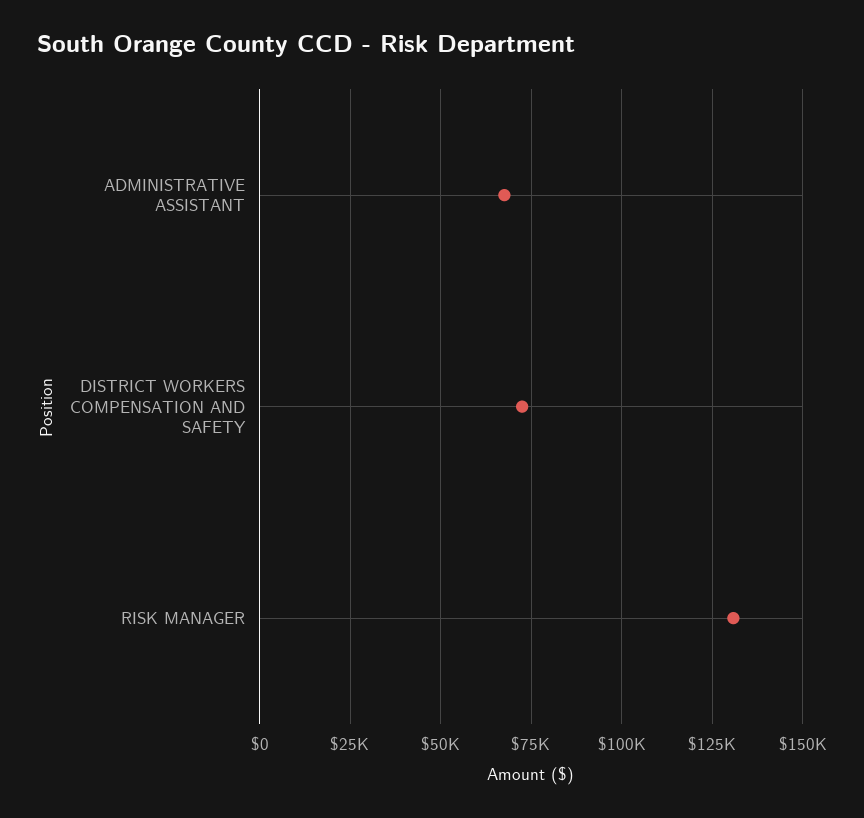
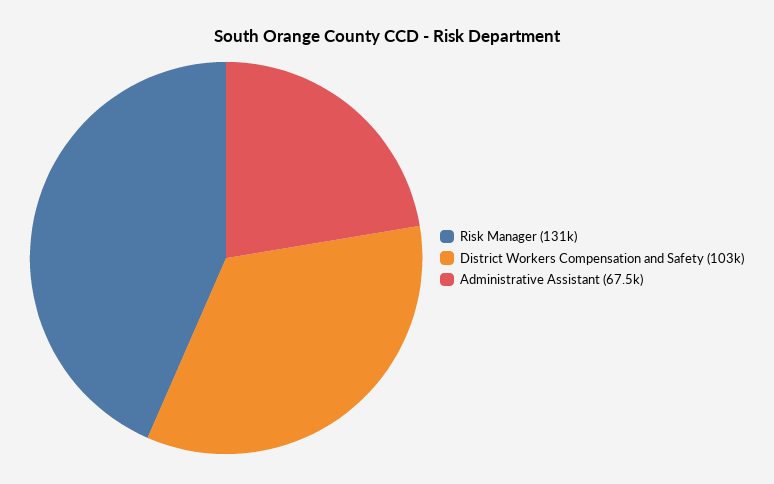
DISTRICT WORKERS COMPENSATION AND SAFETY: 72500 -> 103000

